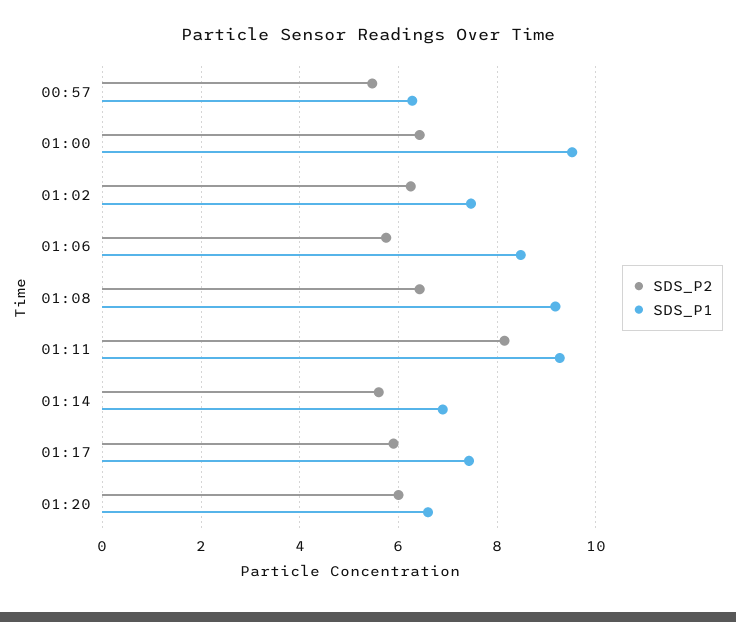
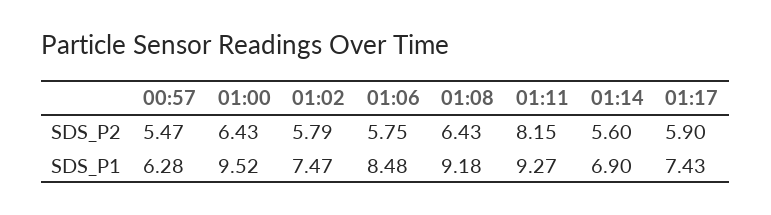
SDS_P2, 01:02: 6.2 -> 5.79
SDS_P2, 01:20: 6 -> none
SDS_P1, 01:20: 6.6 -> none

